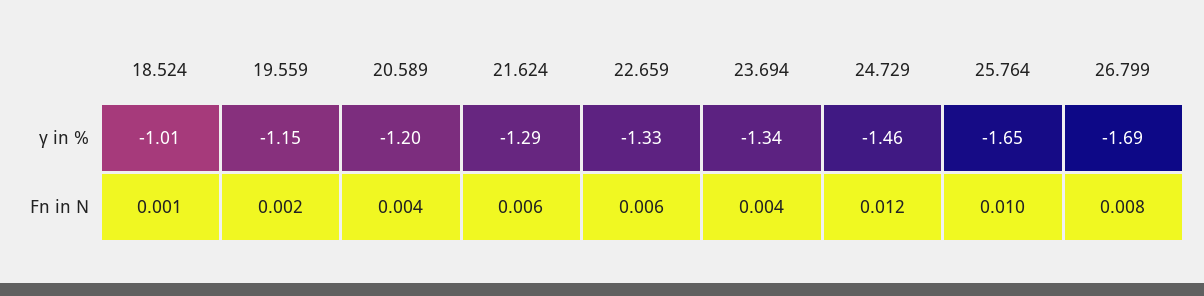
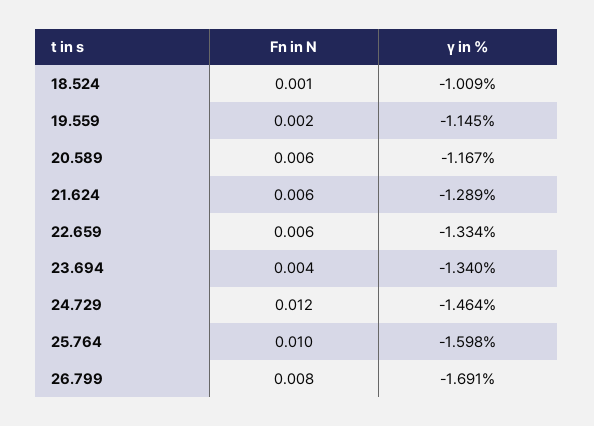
20.589, γ in %: -1.2 -> -1.167
25.764, γ in %: -1.65 -> -1.598
20.589, Fn in N: 0.004 -> 0.006

